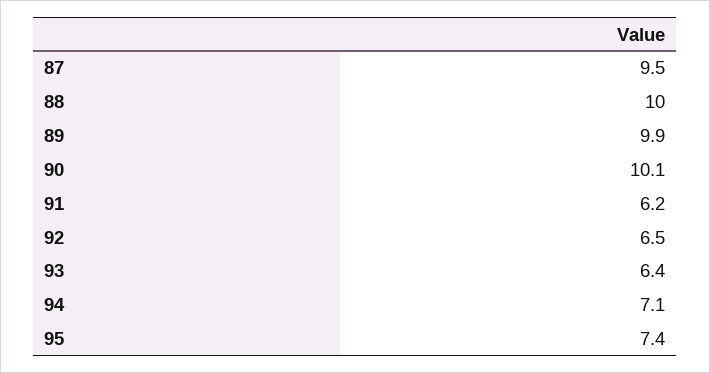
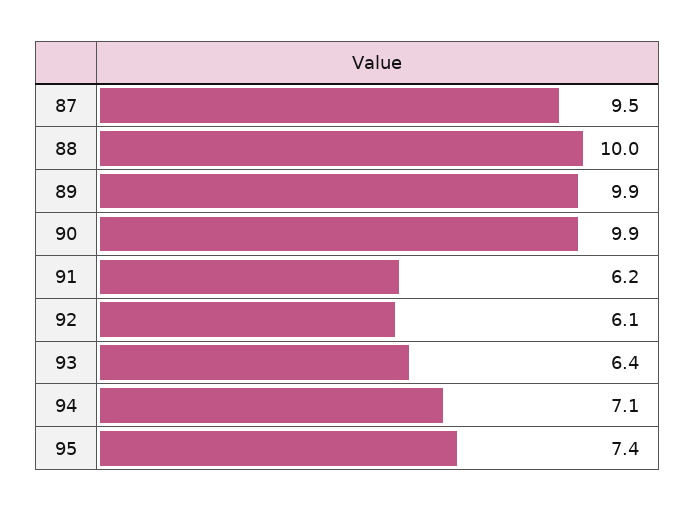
90: 10.1 -> 9.9
92: 6.5 -> 6.1

